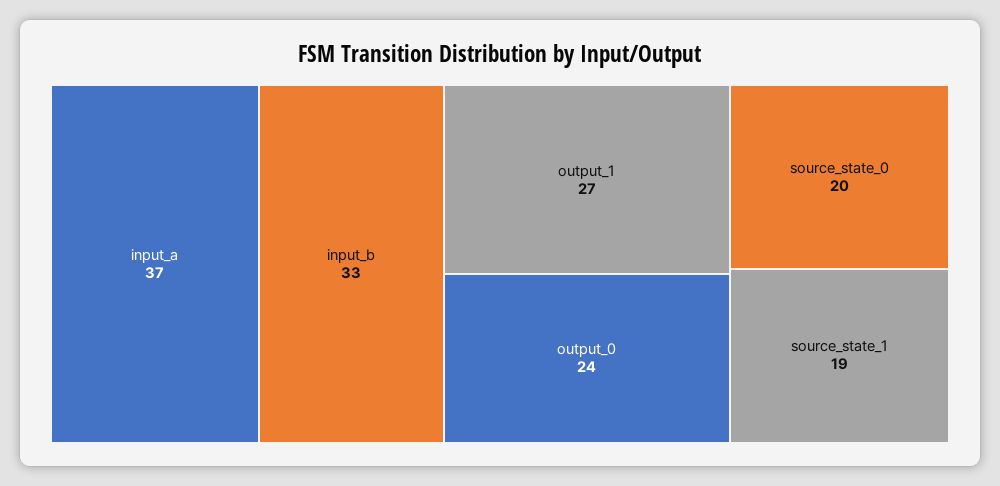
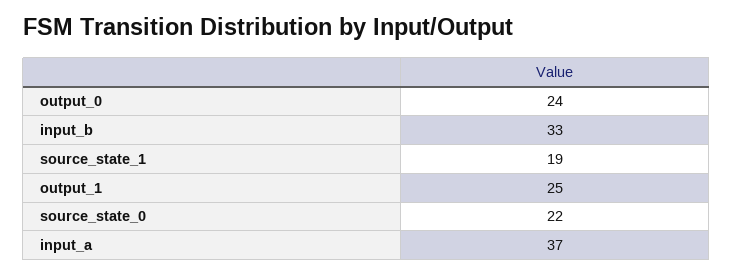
output_1: 27 -> 25
source_state_0: 20 -> 22

